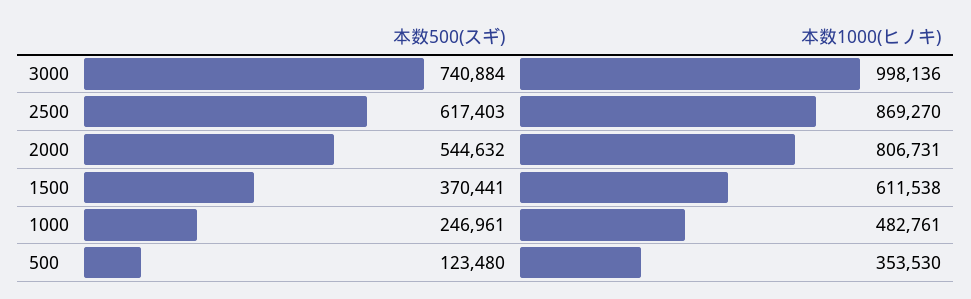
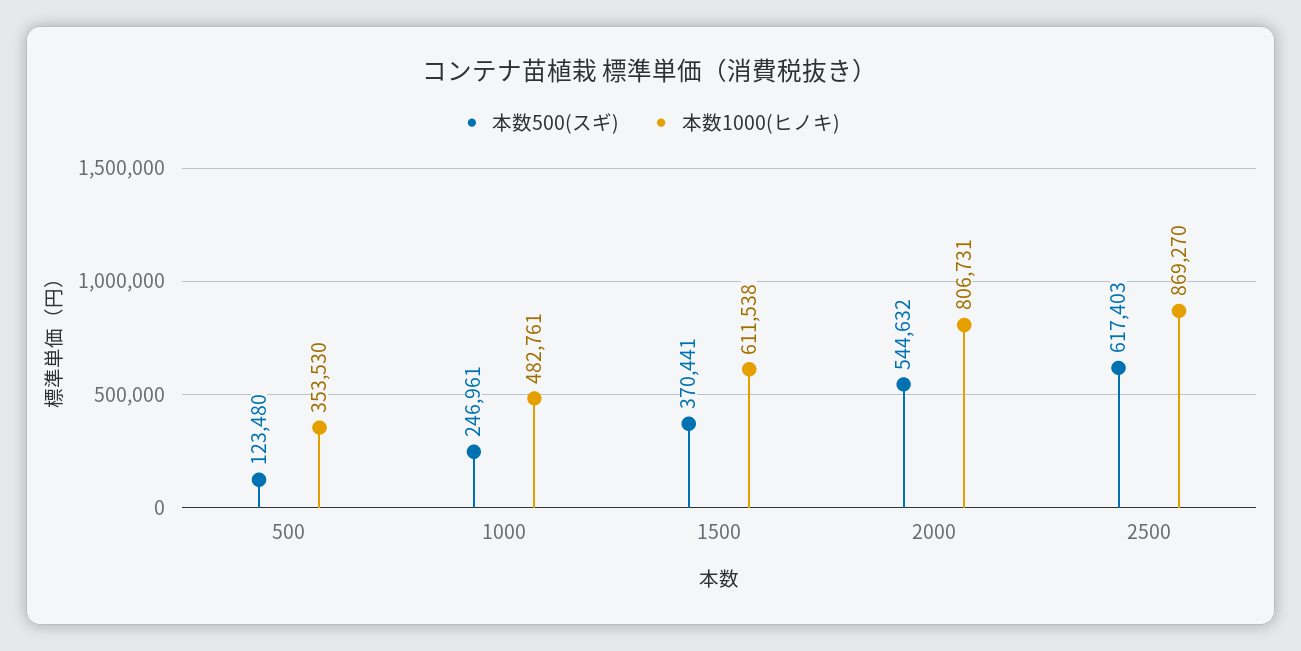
本数500(スギ), 3000: 740884 -> none
本数1000(ヒノキ), 3000: 998136 -> none

